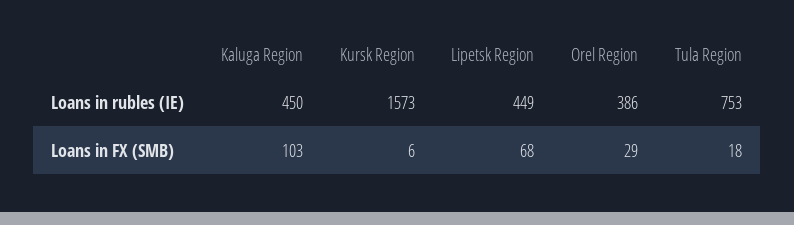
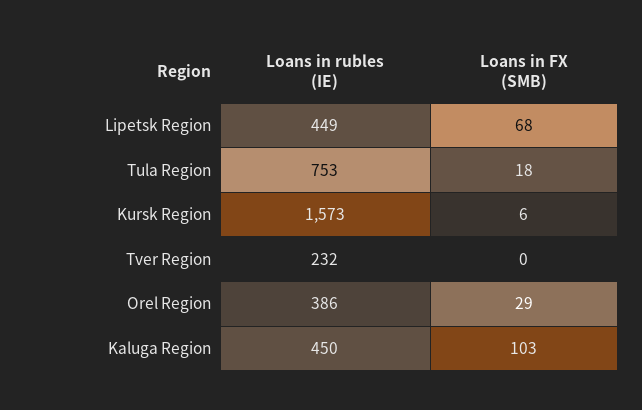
Tver Region, Loans in rubles (IE): none -> 232
Tver Region, Loans in FX (SMB): none -> 0

